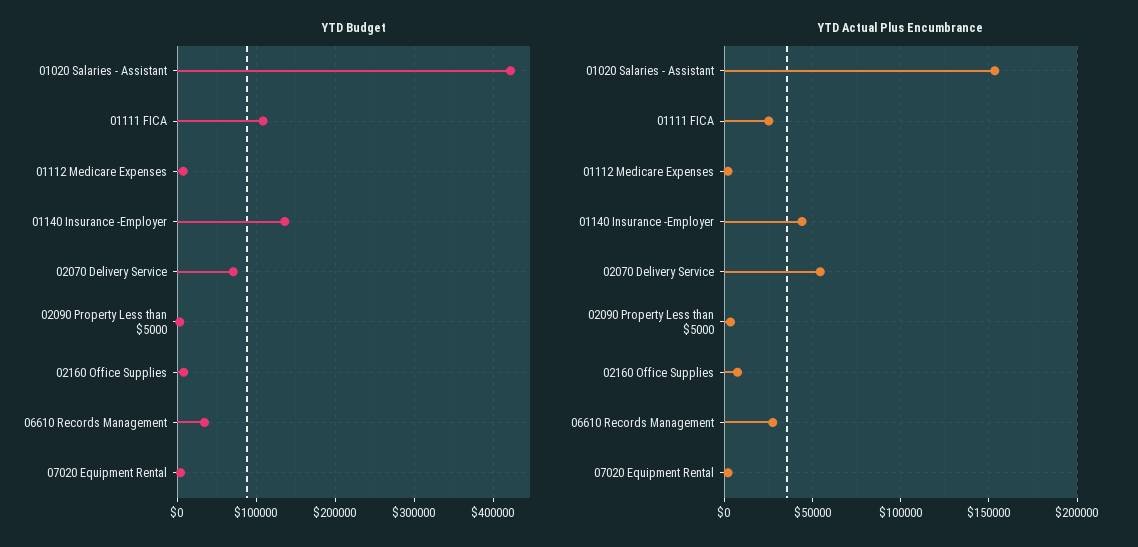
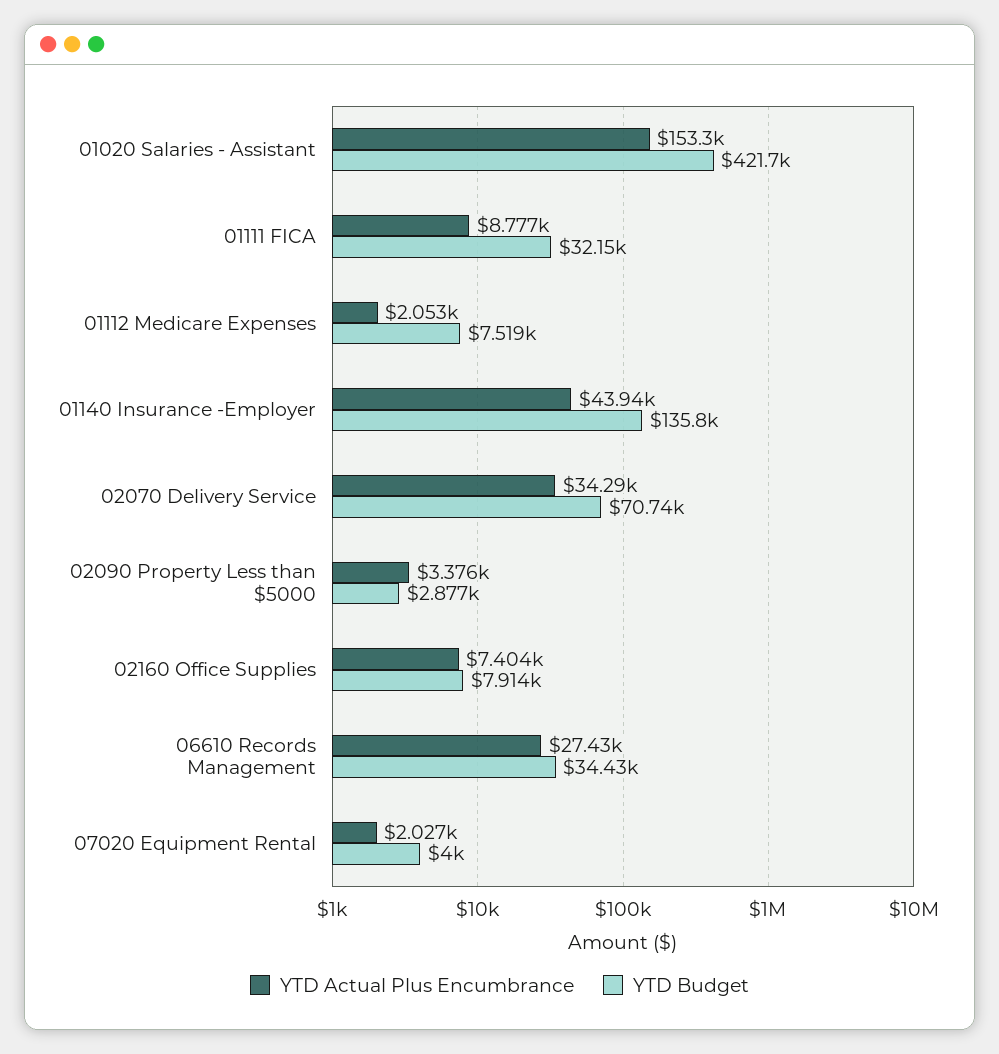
YTD Budget, 01111 FICA: 110000 -> 32150
YTD Actual Plus Encumbrance, 01111 FICA: 25000 -> 8777
YTD Actual Plus Encumbrance, 02070 Delivery Service: 55000 -> 34290

